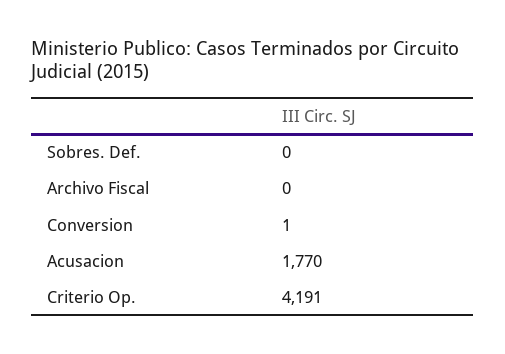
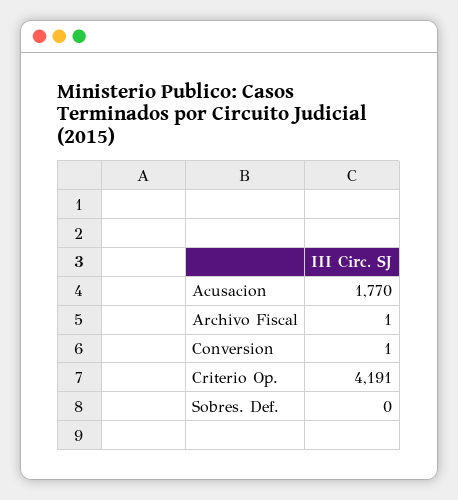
Archivo Fiscal: 0 -> 1

